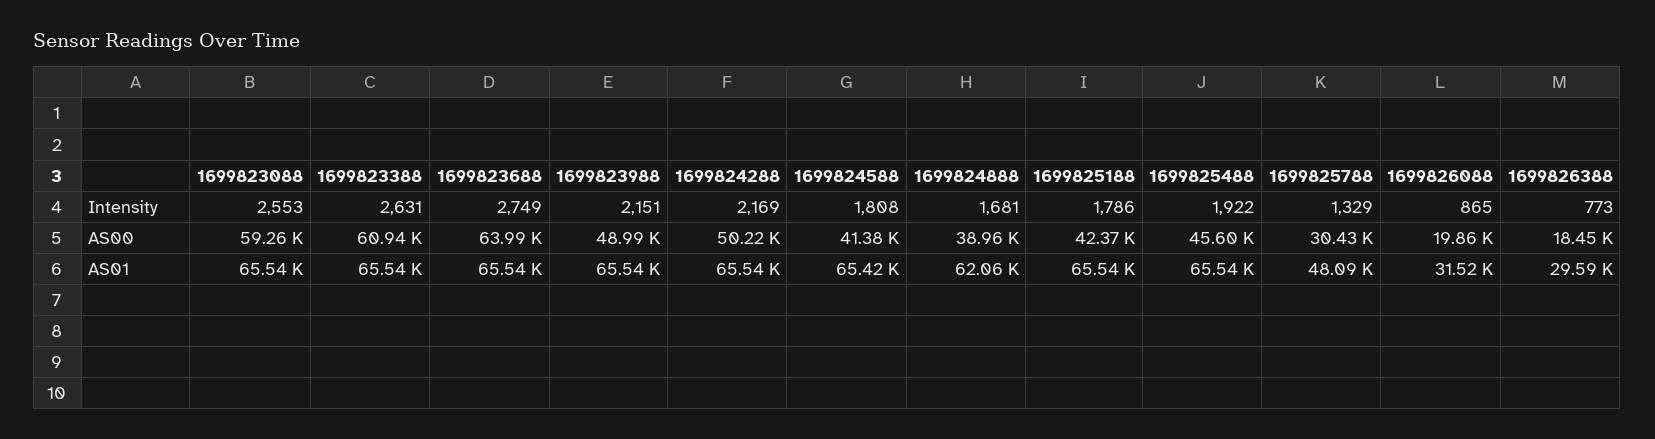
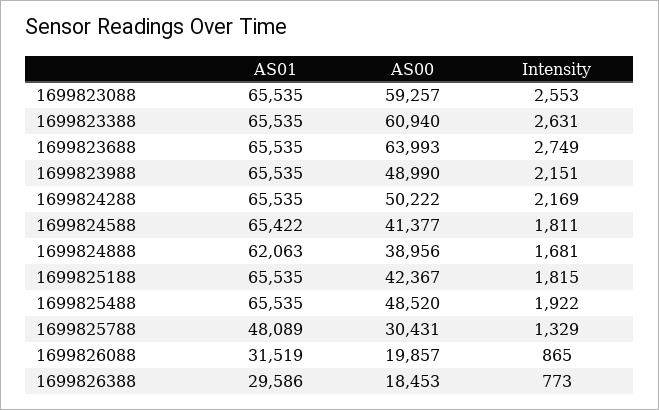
1699824588, Intensity: 1808 -> 1811
1699825188, Intensity: 1786 -> 1815
1699825488, AS00: 45600 -> 48520

